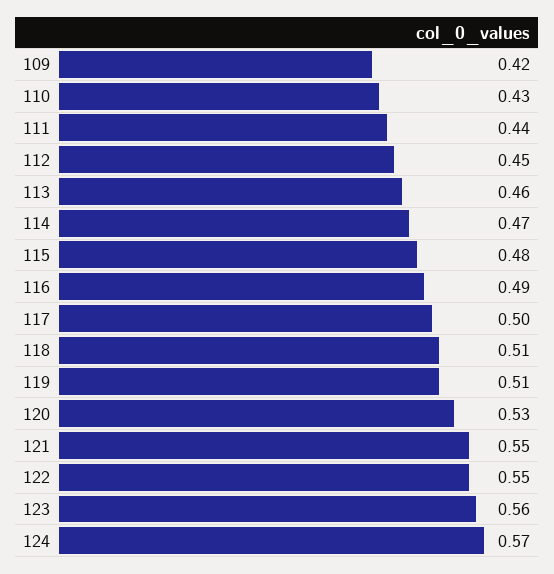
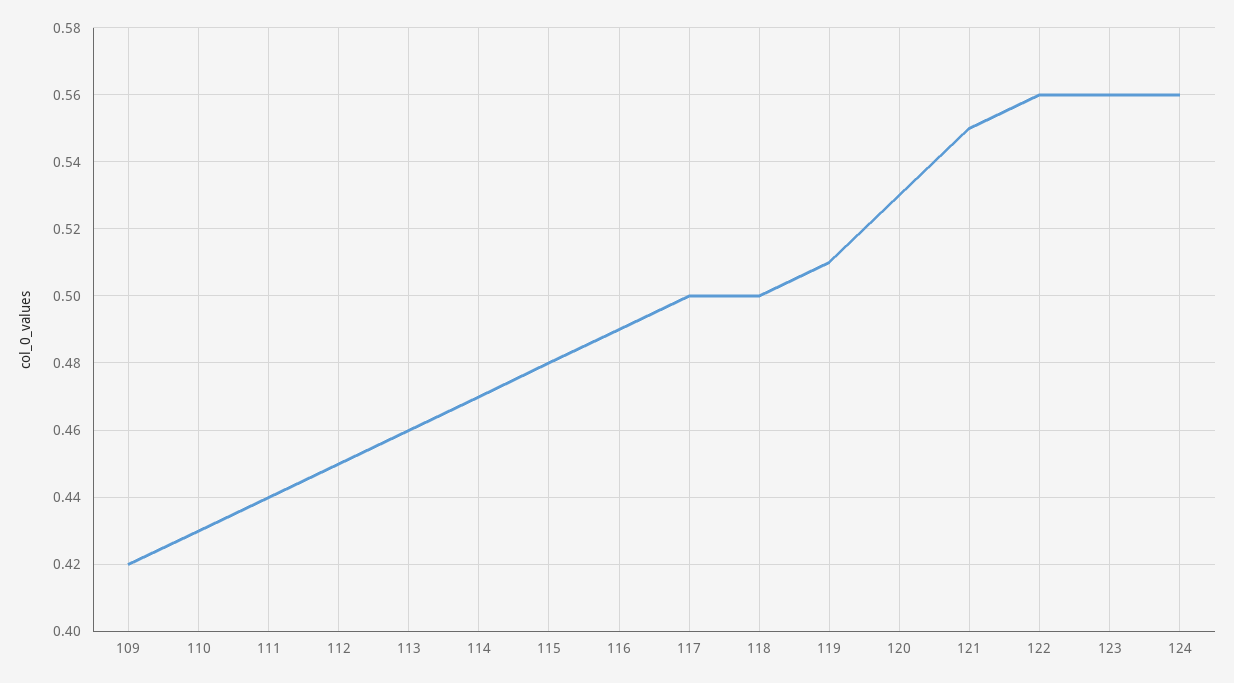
118: 0.51 -> 0.5
122: 0.55 -> 0.56
124: 0.57 -> 0.56

